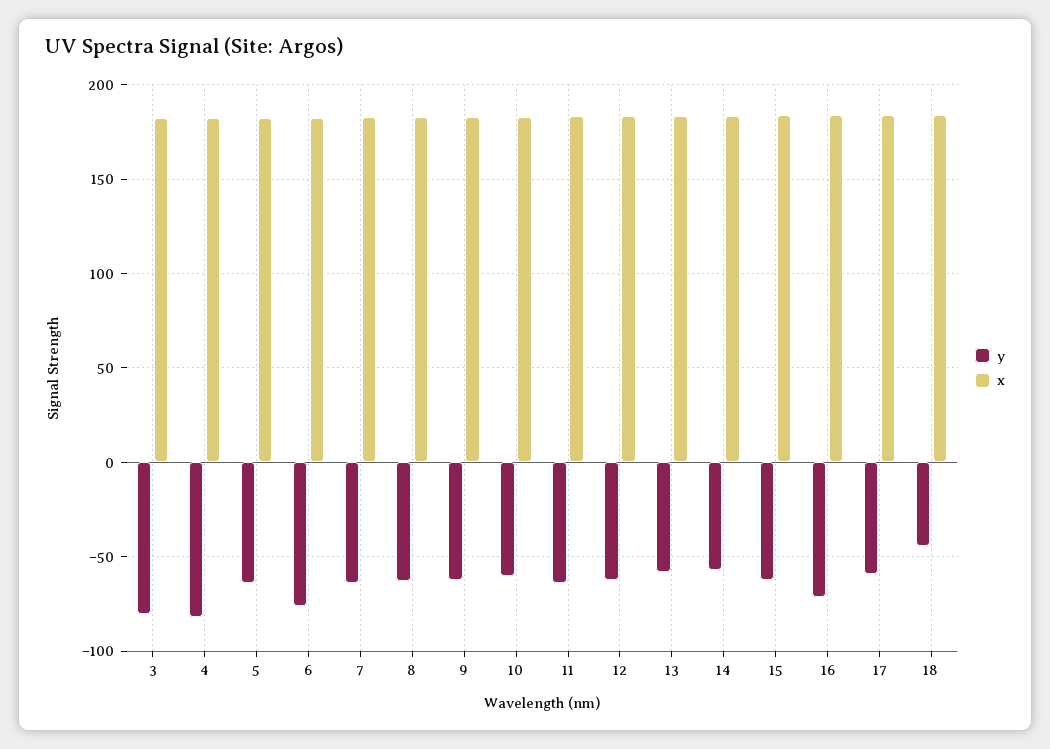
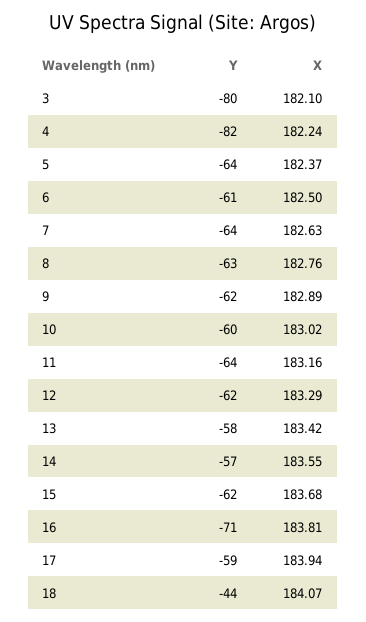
y, 6: -75 -> -61

